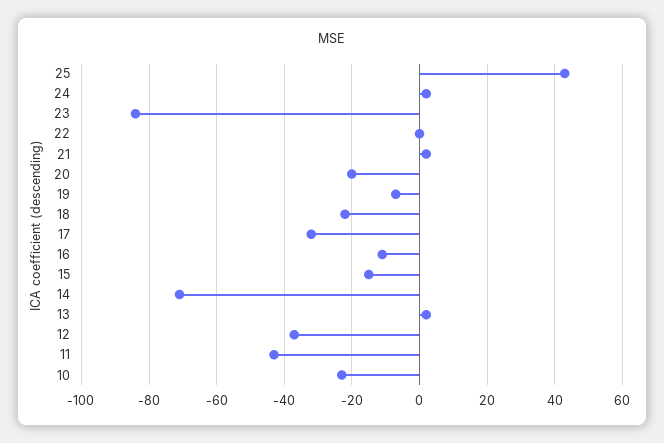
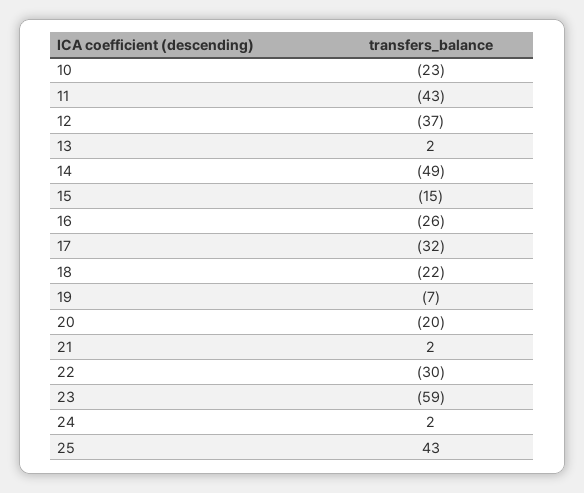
23: -85 -> -59
22: 0 -> -30
16: -10 -> -26
14: -70 -> -49

